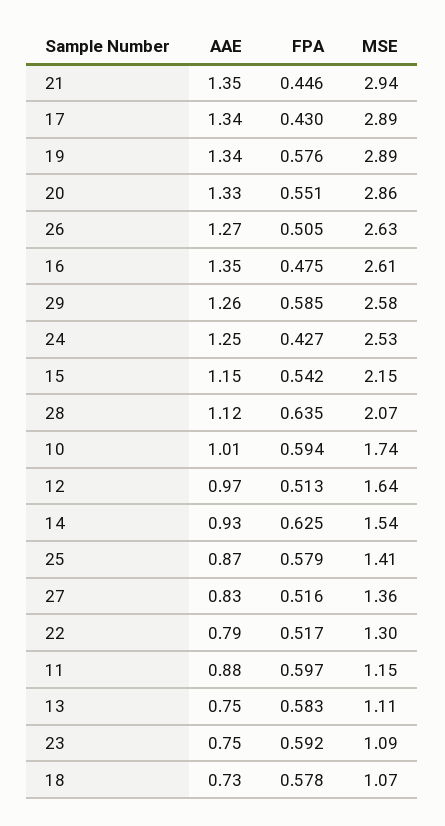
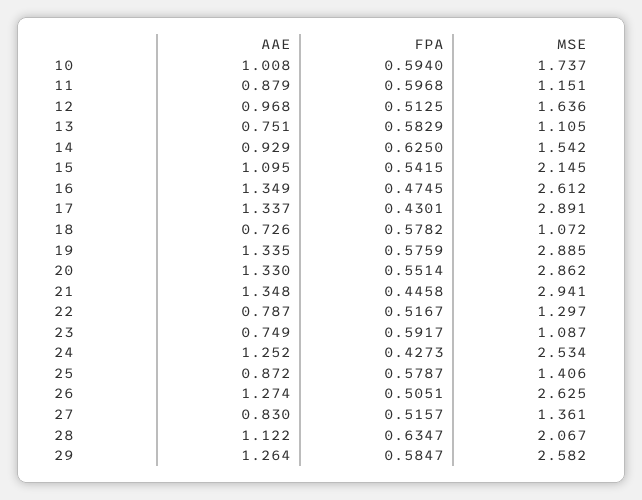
AAE, 15: 1.15 -> 1.095

